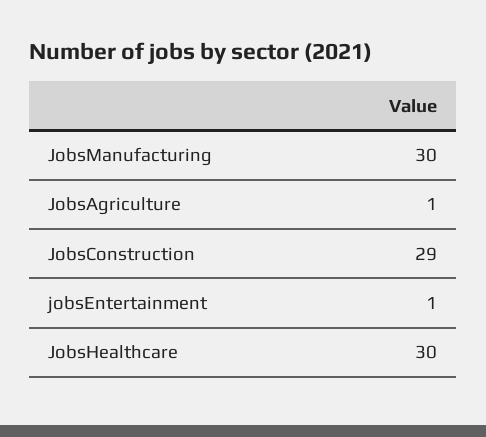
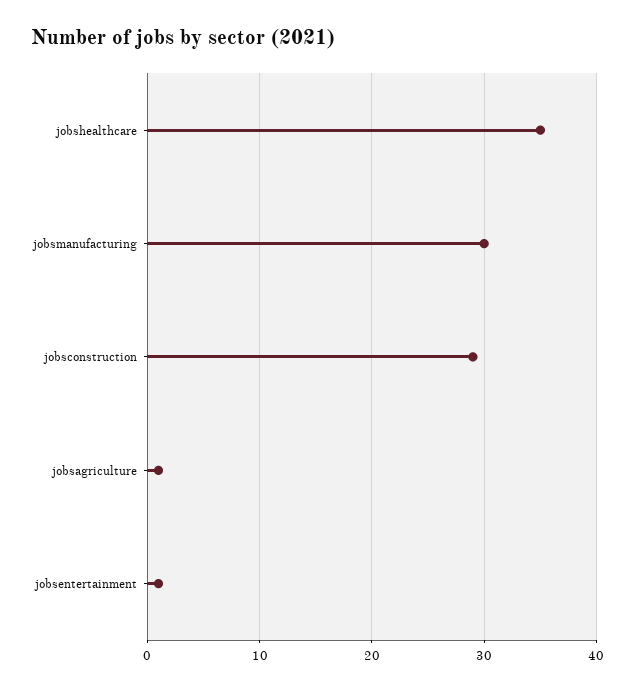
JobsHealthcare: 30 -> 35

